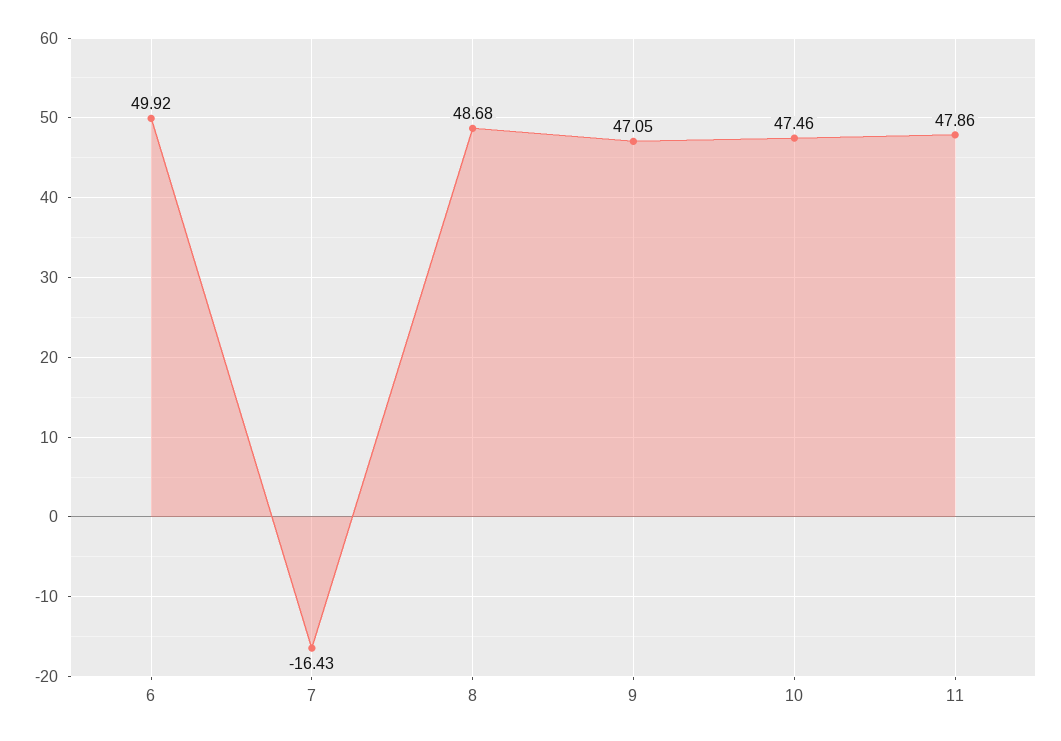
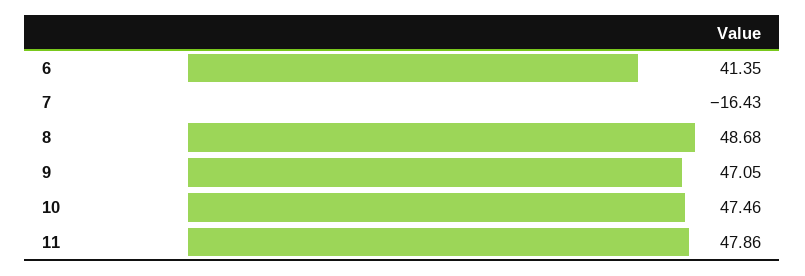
6: 49.92 -> 41.35

